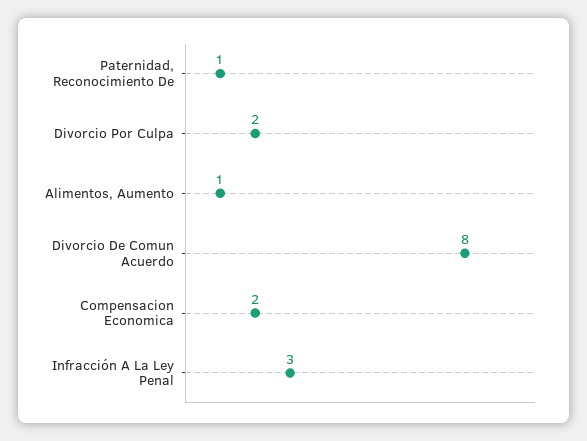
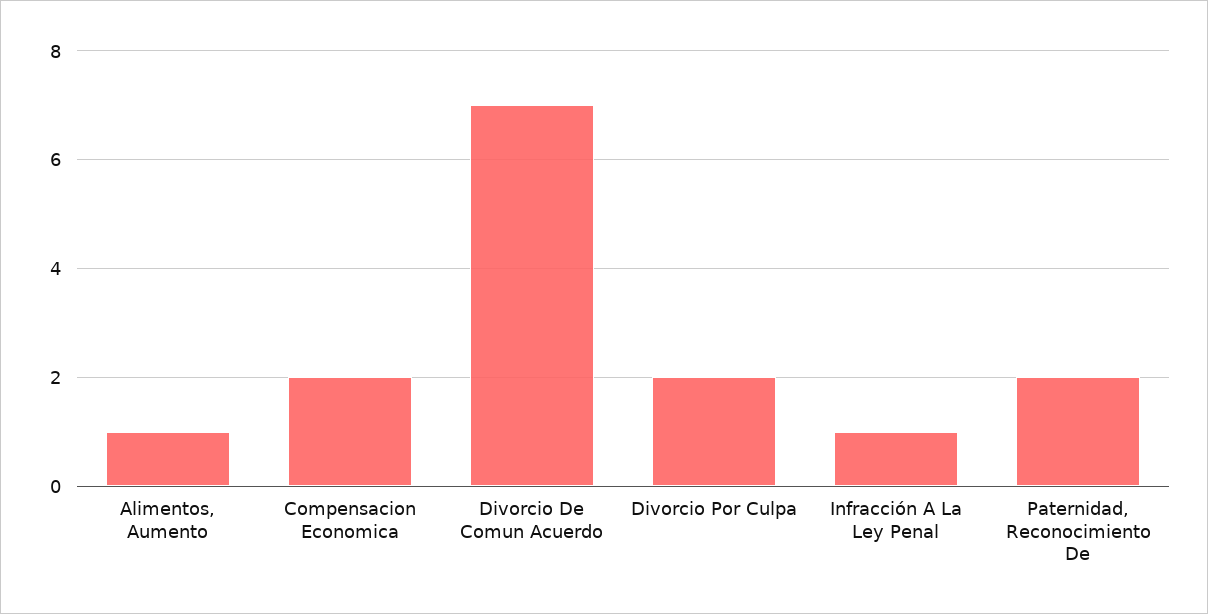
Paternidad, Reconocimiento De: 1 -> 2
Divorcio De Comun Acuerdo: 8 -> 7
Infracción A La Ley Penal: 3 -> 1

